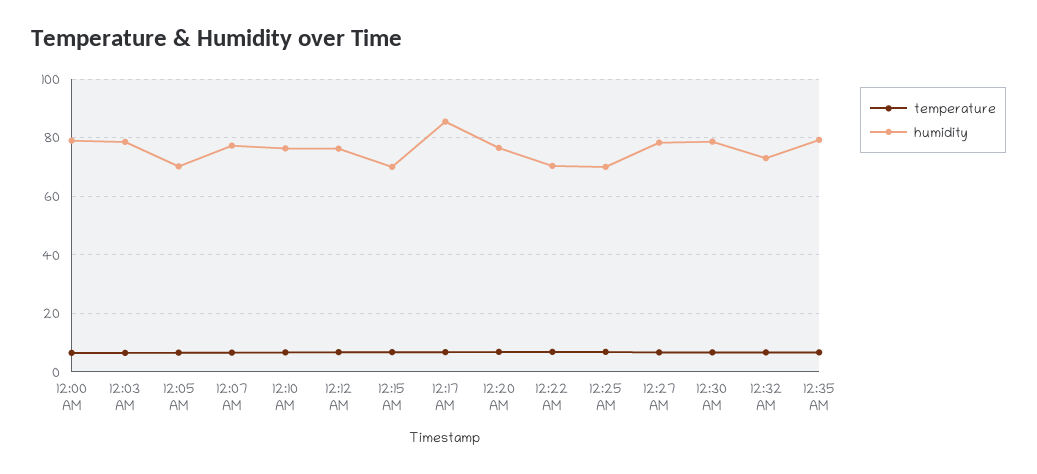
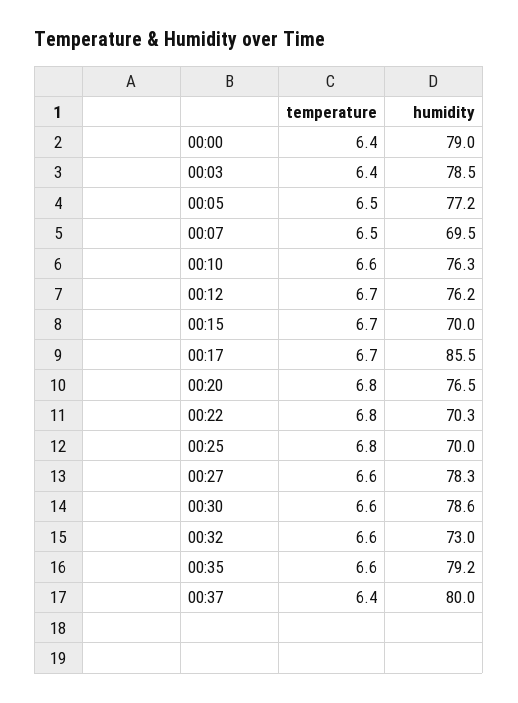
humidity, 12:05 AM: 70 -> 77.2
humidity, 12:07 AM: 77.5 -> 69.5
temperature, 00:37: none -> 6.4
humidity, 00:37: none -> 80

